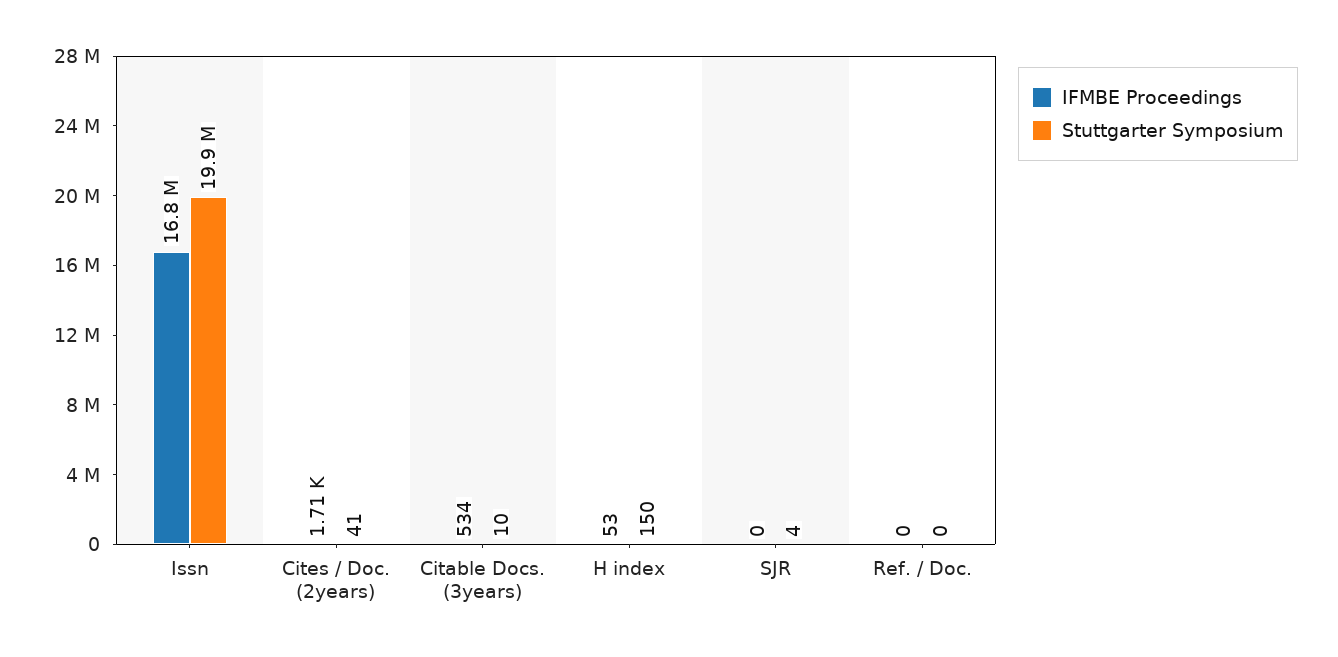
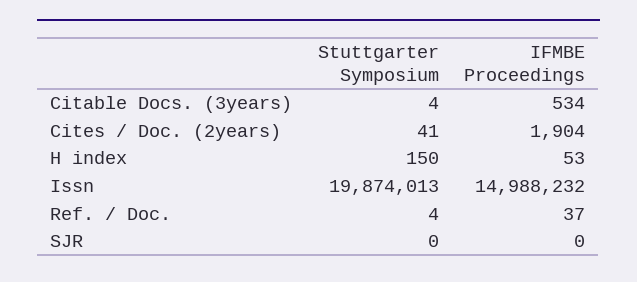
IFMBE Proceedings, Issn: 16800000 -> 14988232
IFMBE Proceedings, Cites / Doc. (2years): 1710 -> 1904
Stuttgarter Symposium, Citable Docs. (3years): 10 -> 4
Stuttgarter Symposium, SJR: 4 -> 0
IFMBE Proceedings, Ref. / Doc.: 0 -> 37
Stuttgarter Symposium, Ref. / Doc.: 0 -> 4

